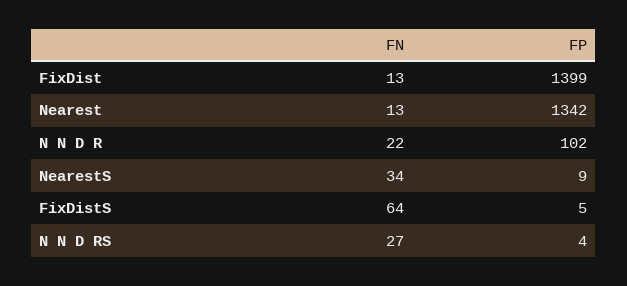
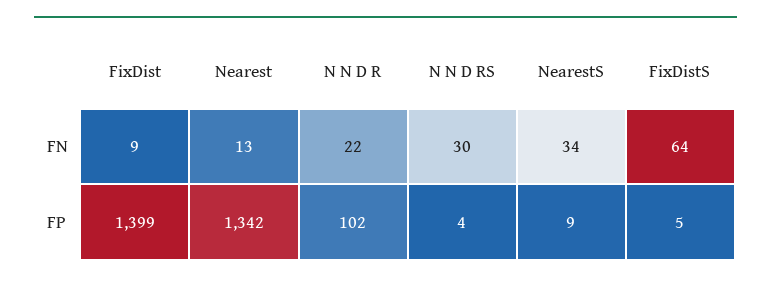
FN, FixDist: 13 -> 9
FN, N N D RS: 27 -> 30

